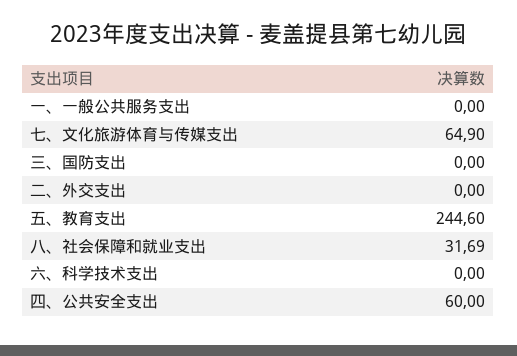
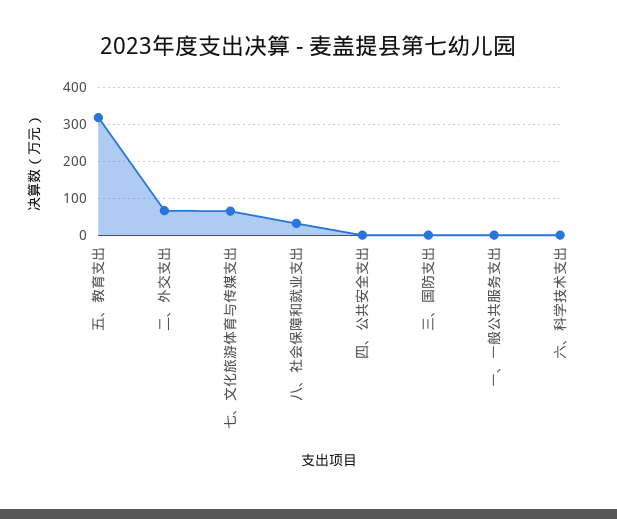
二、外交支出: 0 -> 60
五、教育支出: 244.6 -> 320
四、公共安全支出: 60 -> 0

